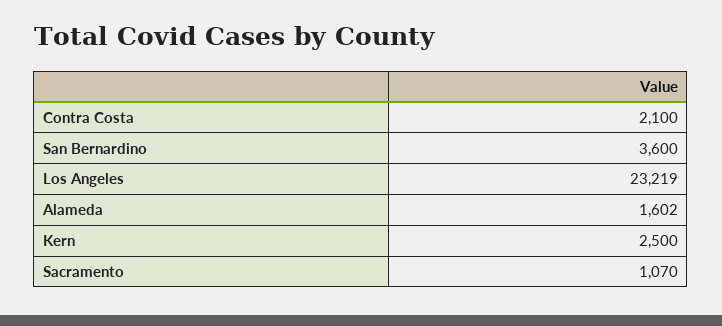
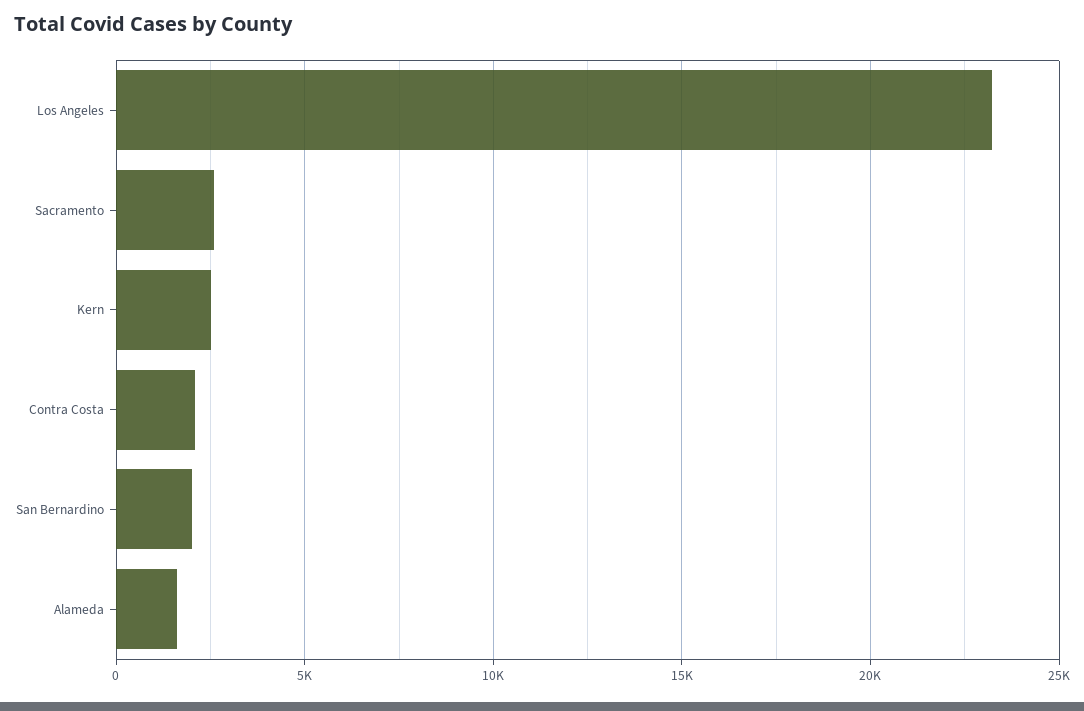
San Bernardino: 3600 -> 2000
Sacramento: 1070 -> 2500

